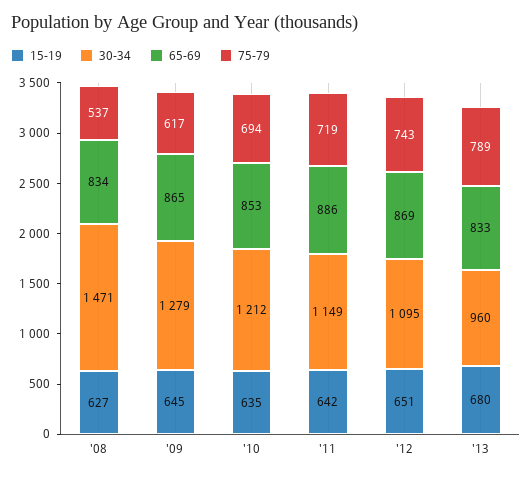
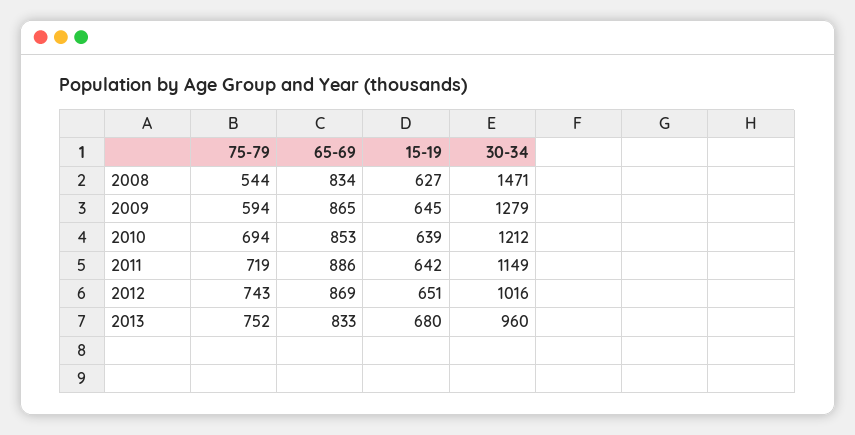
75-79, '08: 537 -> 544
75-79, '09: 617 -> 594
15-19, '10: 635 -> 639
30-34, '12: 1095 -> 1016
75-79, '13: 789 -> 752

